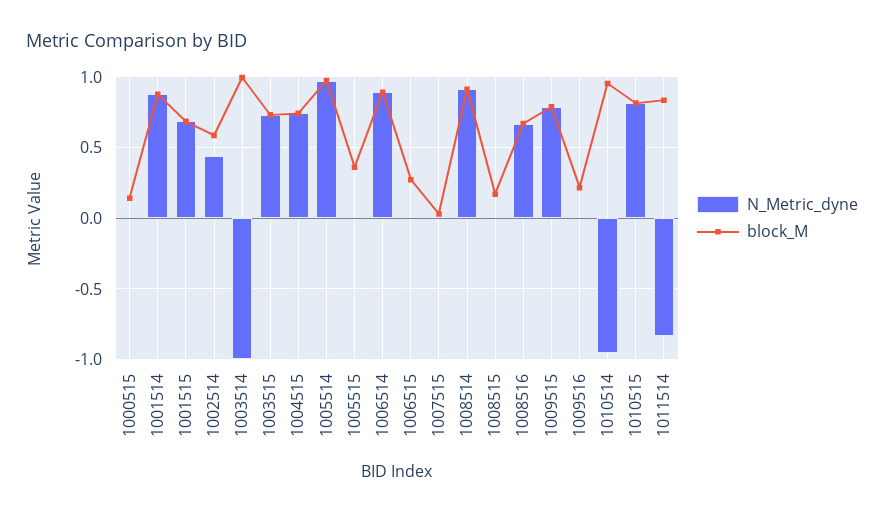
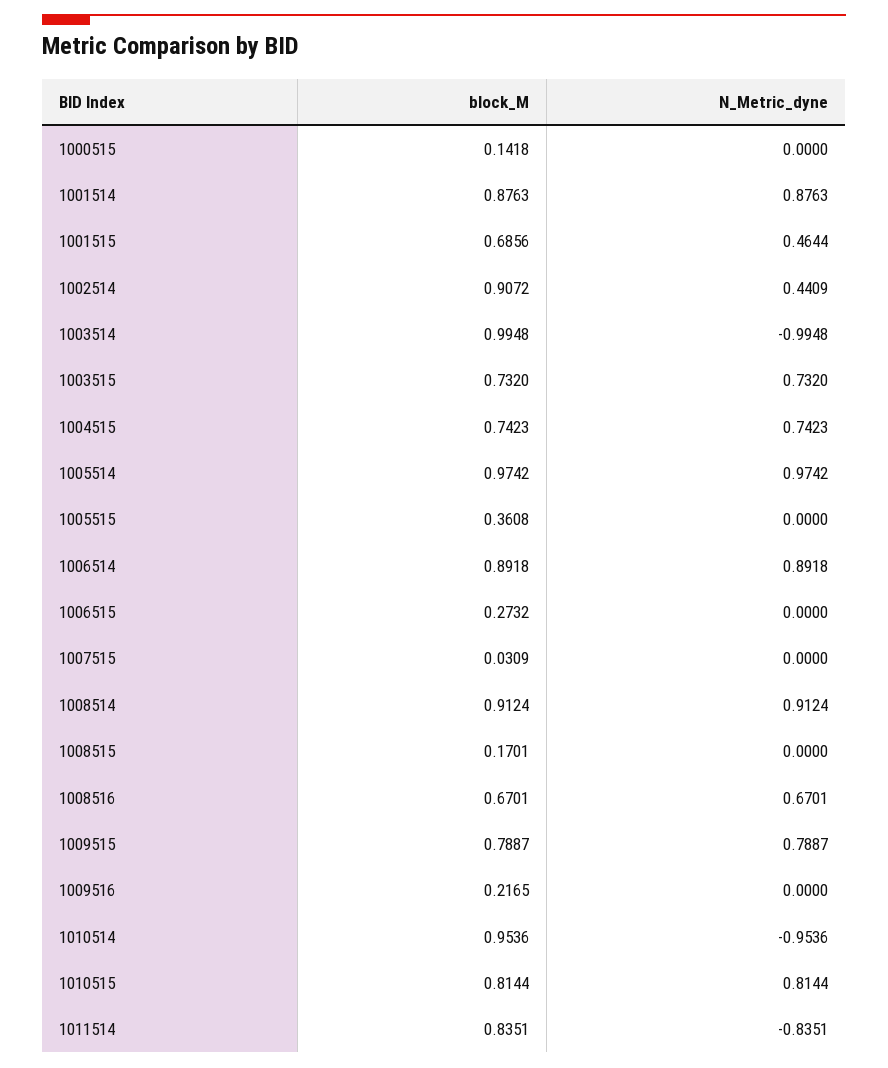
N_Metric_dyne, 1001515: 0.7 -> 0.4644
block_M, 1002514: 0.6 -> 0.9072

